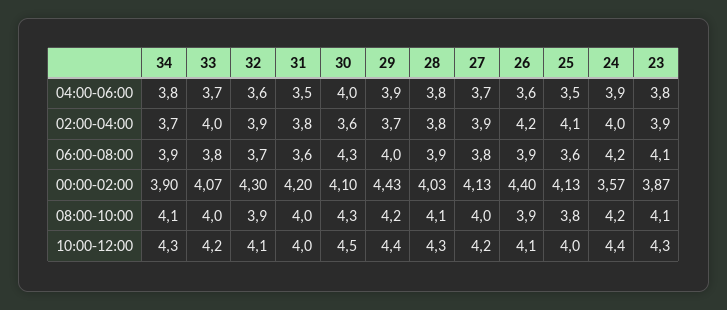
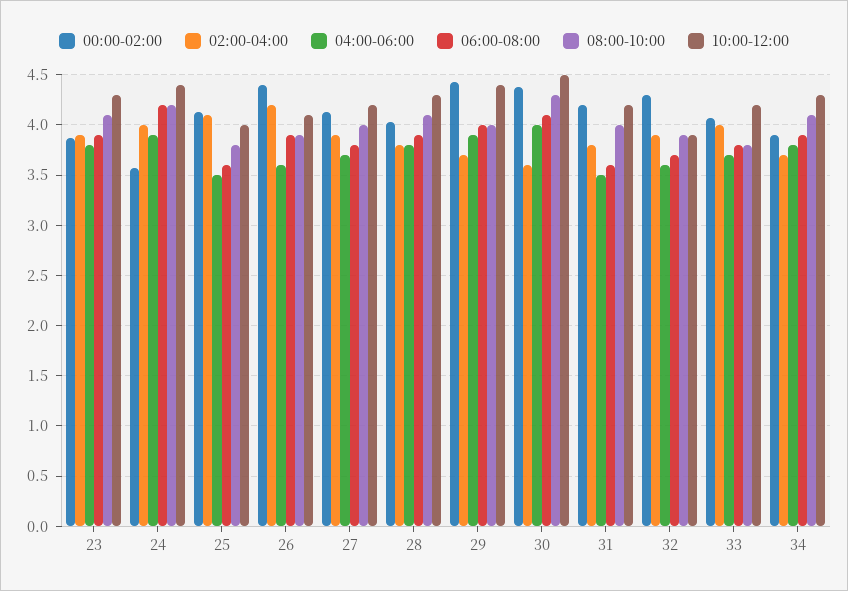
06:00-08:00, 30: 4.3 -> 4.1
06:00-08:00, 23: 4.1 -> 3.9
00:00-02:00, 30: 4.1 -> 4.4
08:00-10:00, 33: 4 -> 3.8
08:00-10:00, 29: 4.2 -> 4
10:00-12:00, 32: 4.1 -> 3.9
10:00-12:00, 31: 4 -> 4.2

